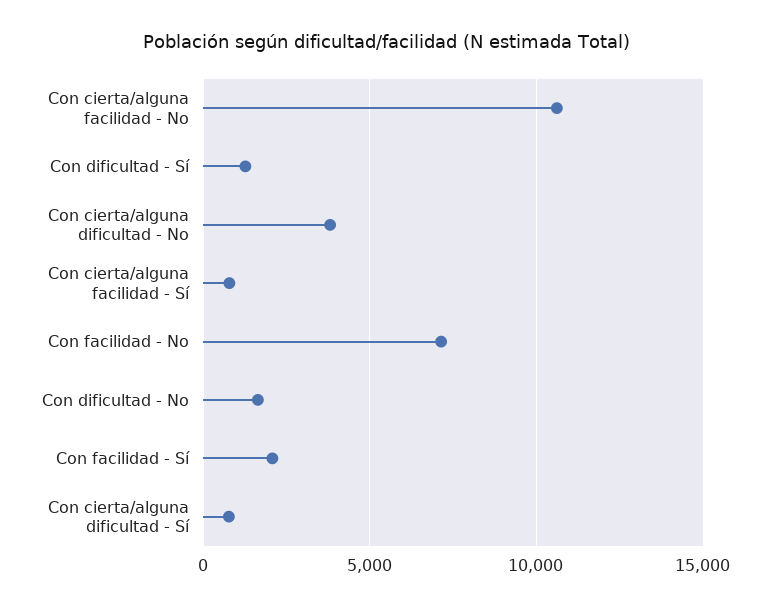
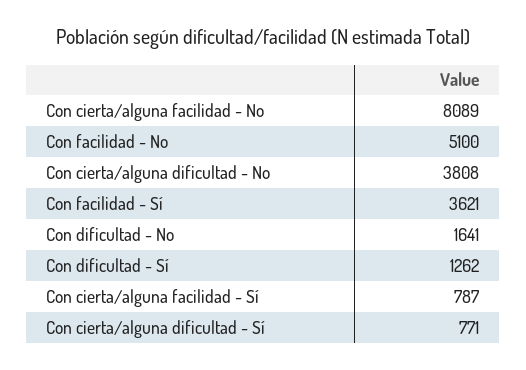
Con cierta/alguna facilidad - No: 10500 -> 8089
Con facilidad - No: 7000 -> 5100
Con facilidad - Sí: 2000 -> 3621

